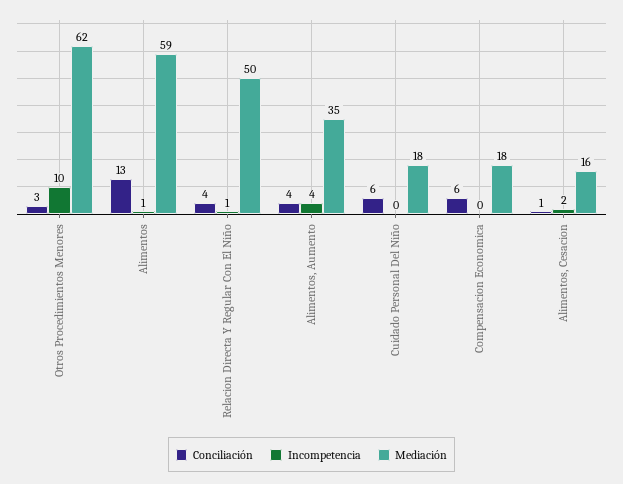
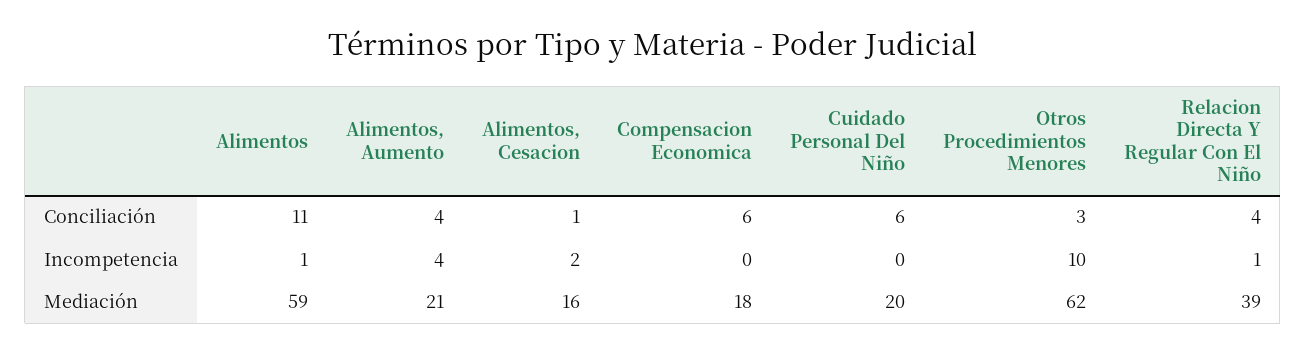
Conciliación, Alimentos: 13 -> 11
Mediación, Relacion Directa Y Regular Con El Niño: 50 -> 39
Mediación, Alimentos, Aumento: 35 -> 21
Mediación, Cuidado Personal Del Niño: 18 -> 20

